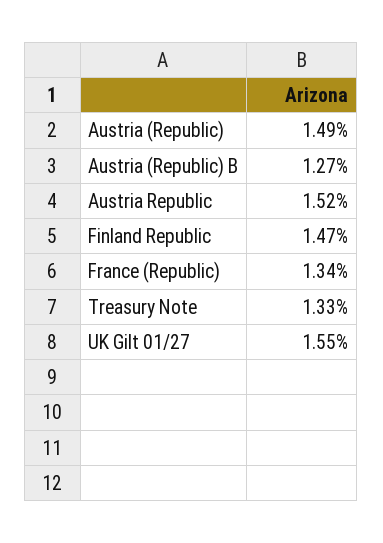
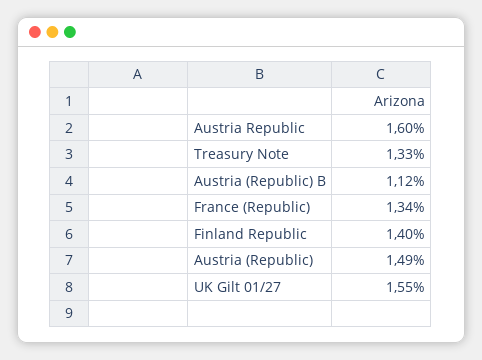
Austria (Republic) B: 1.27 -> 1.12
Austria Republic: 1.52 -> 1.6
Finland Republic: 1.47 -> 1.4

